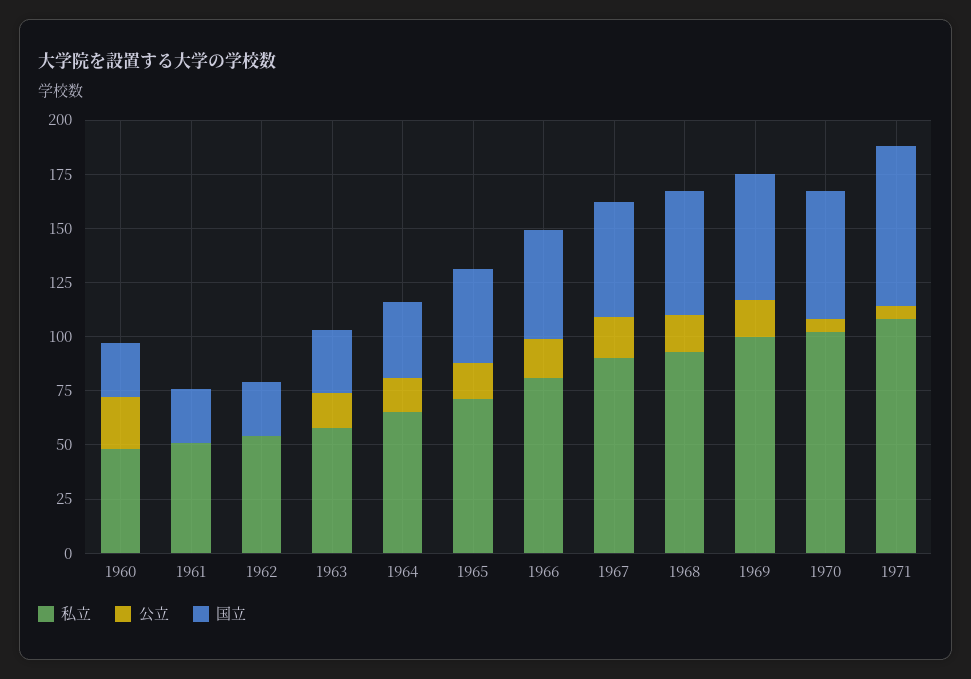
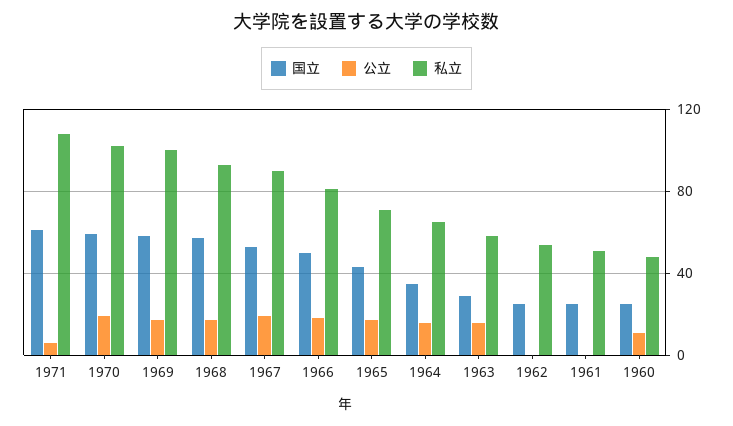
公立, 1960: 25 -> 10
公立, 1970: 5 -> 20
国立, 1971: 75 -> 60

